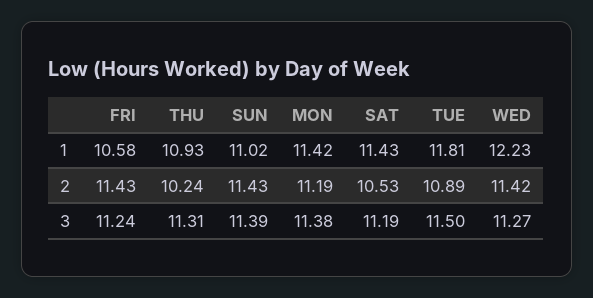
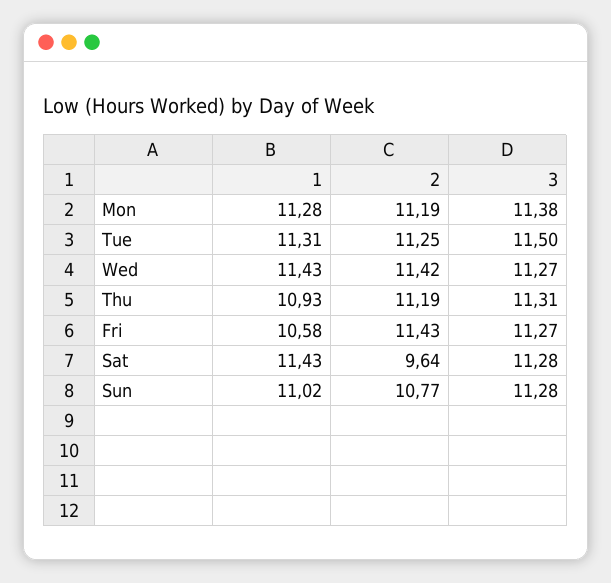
MON, 1: 11.42 -> 11.28
TUE, 1: 11.81 -> 11.31
WED, 1: 12.23 -> 11.43
THU, 2: 10.24 -> 11.19
SUN, 2: 11.43 -> 10.77
SAT, 2: 10.53 -> 9.64
TUE, 2: 10.89 -> 11.25
FRI, 3: 11.24 -> 11.27
SUN, 3: 11.39 -> 11.28
SAT, 3: 11.19 -> 11.28

